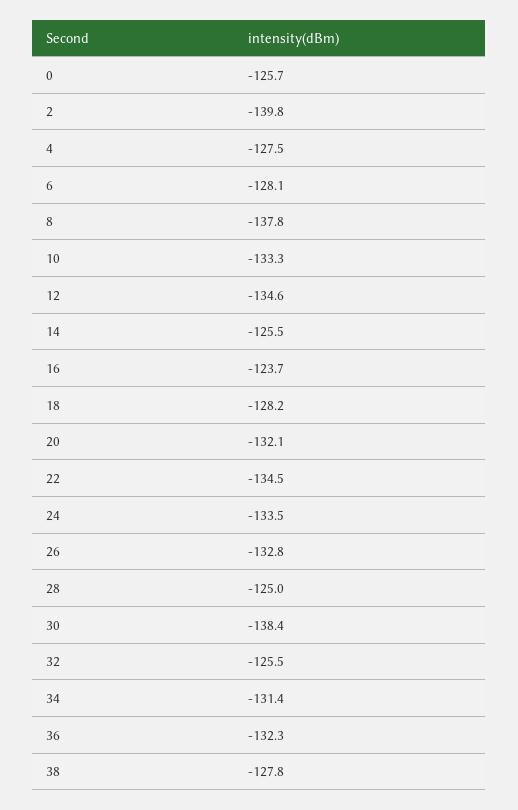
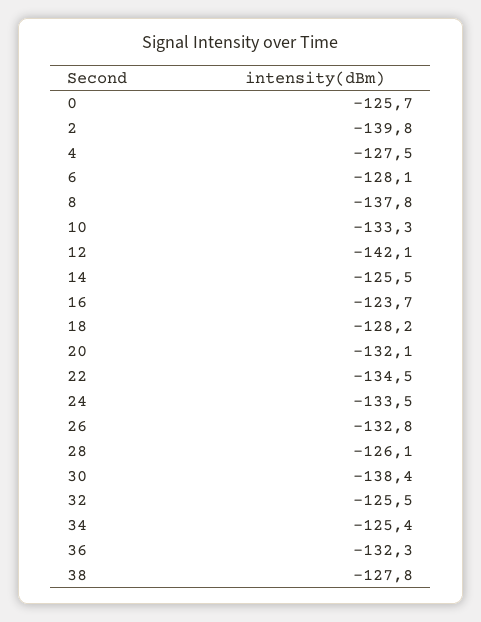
12: -134.6 -> -142.1
28: -125 -> -126.1
34: -131.4 -> -125.4

